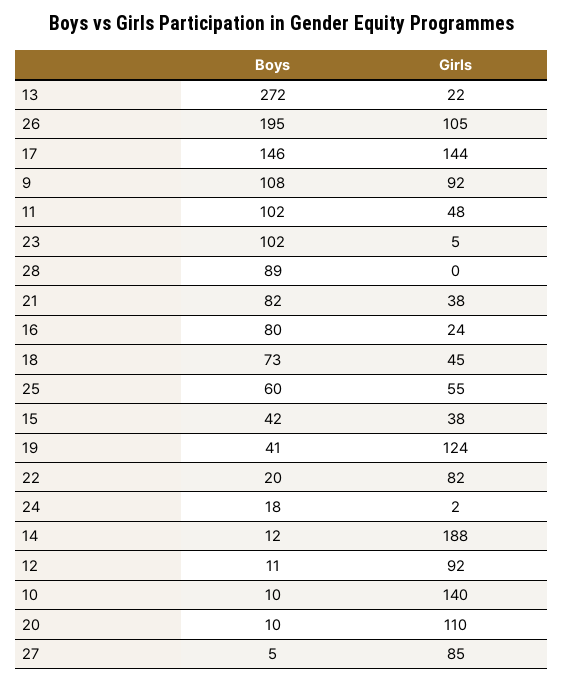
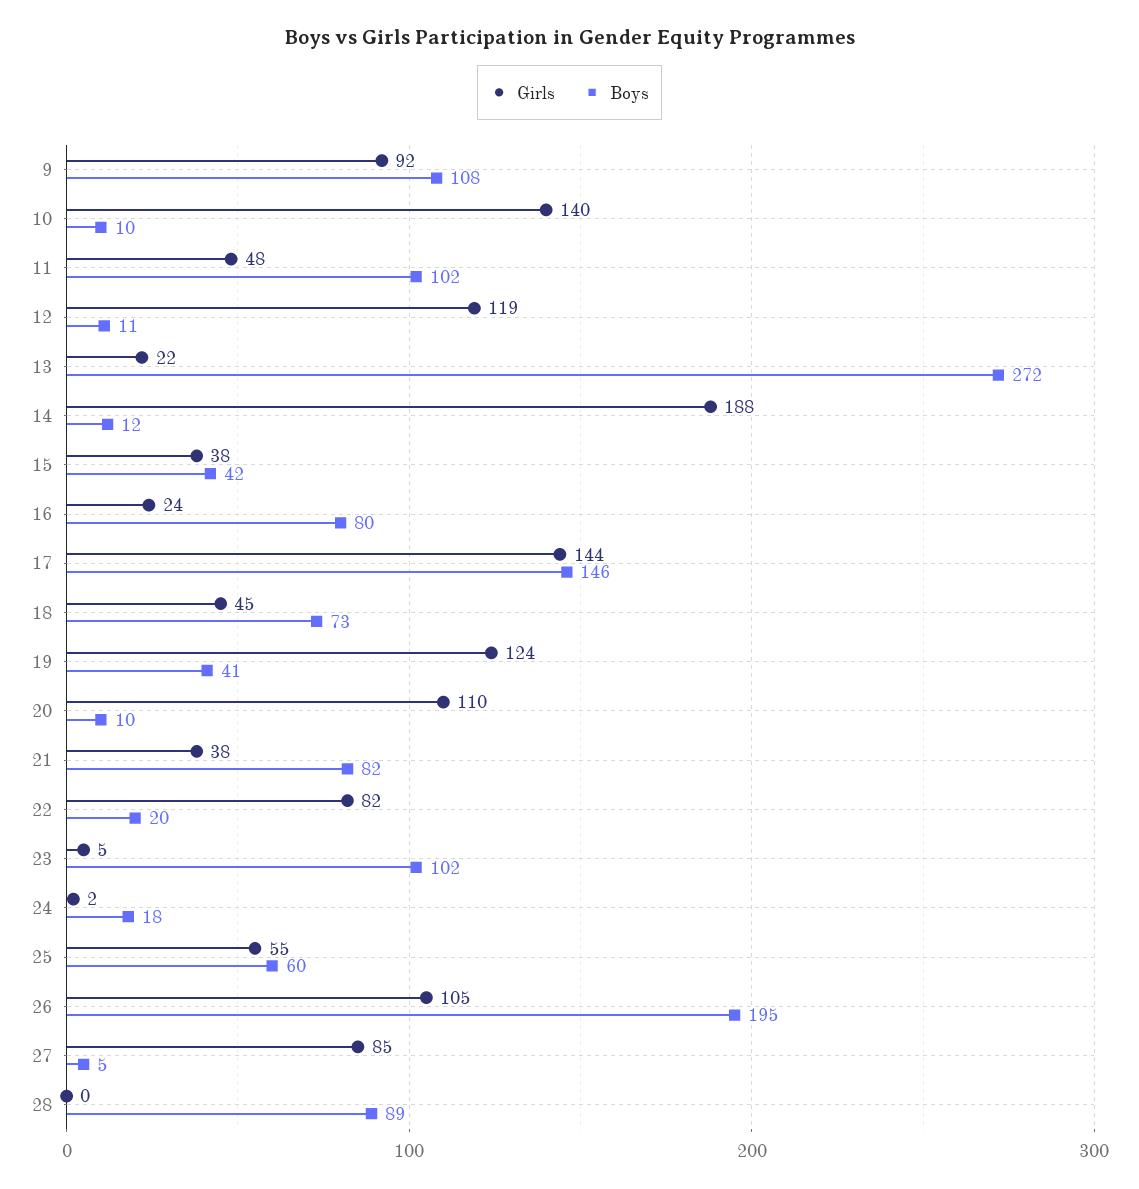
Girls, 12: 92 -> 119

